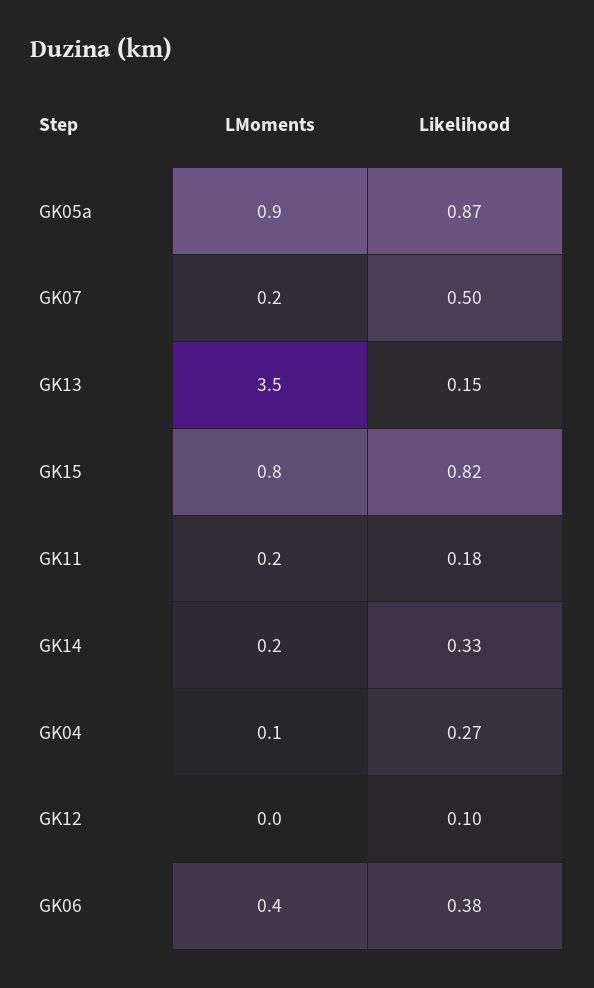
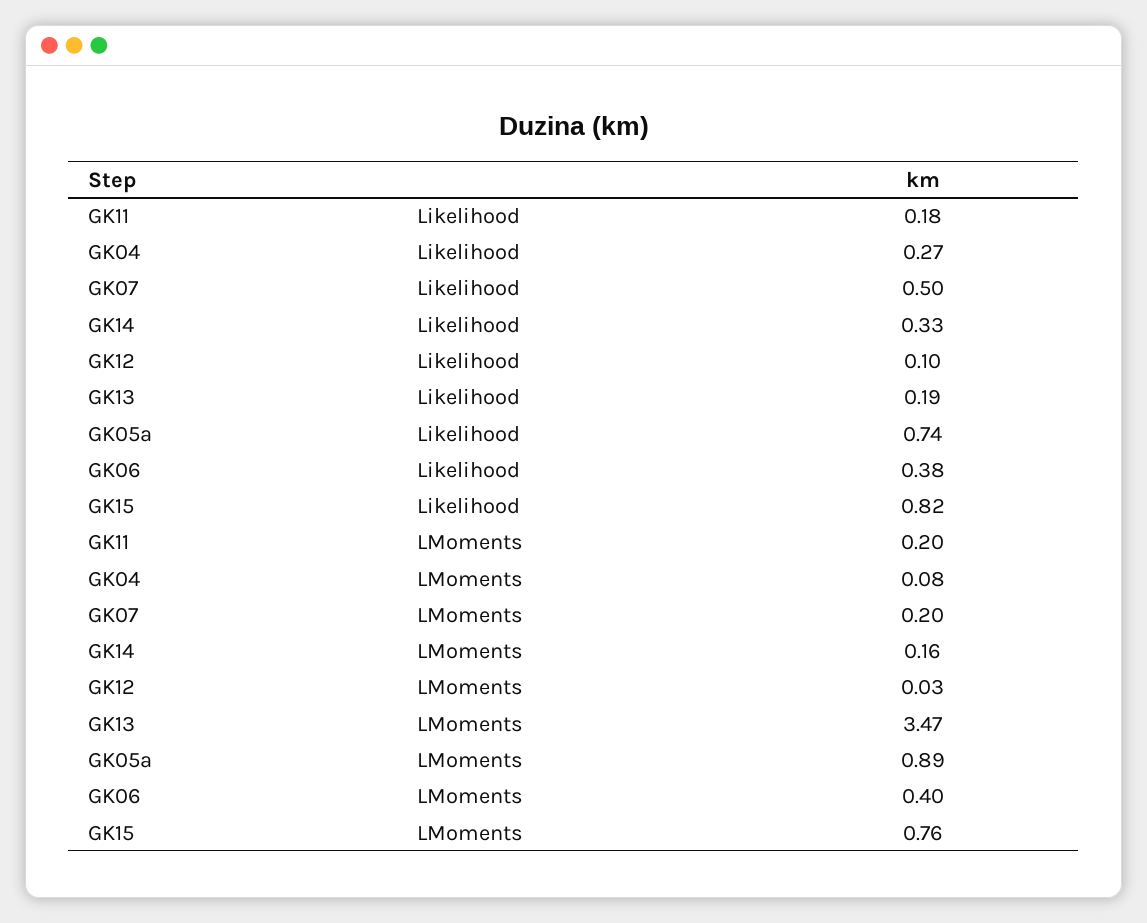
Likelihood, GK05a: 0.87 -> 0.74
Likelihood, GK13: 0.15 -> 0.19

